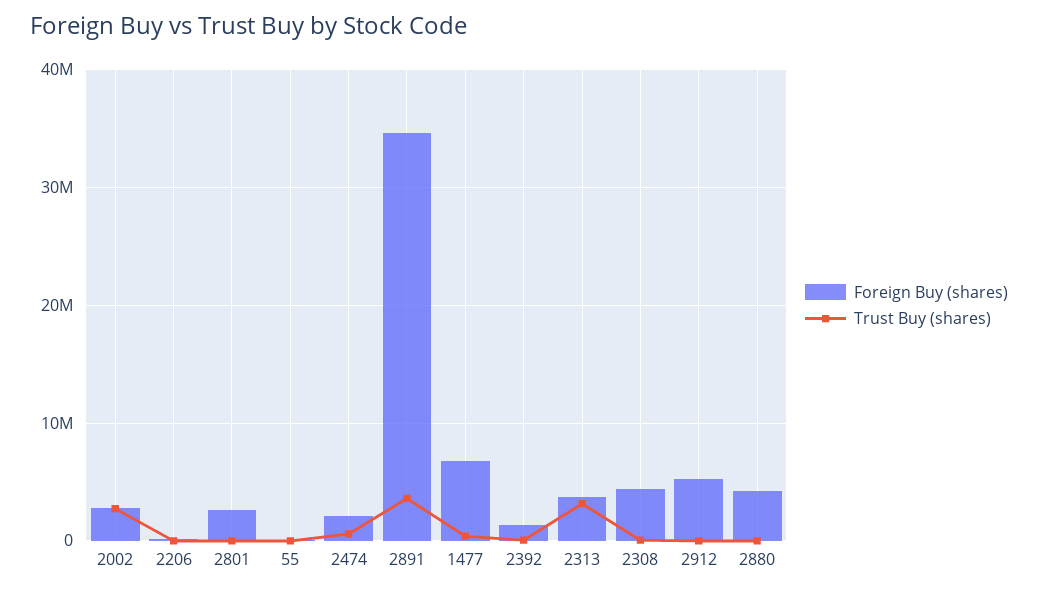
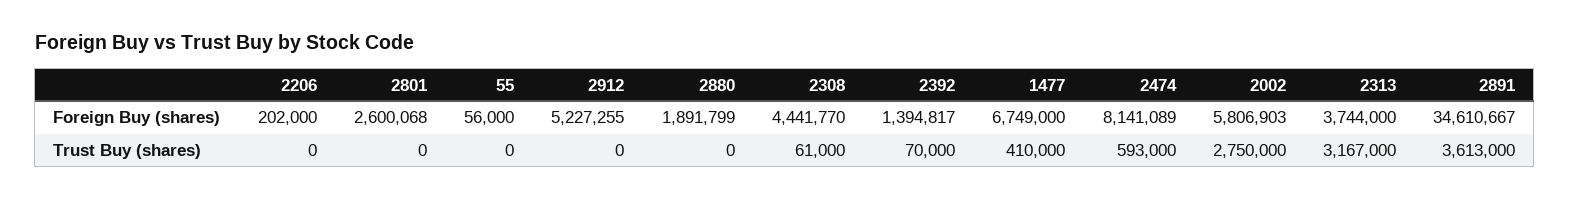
Foreign Buy (shares), 2002: 3000000 -> 5806903
Foreign Buy (shares), 2474: 2000000 -> 8141089
Foreign Buy (shares), 2880: 4000000 -> 1891799

